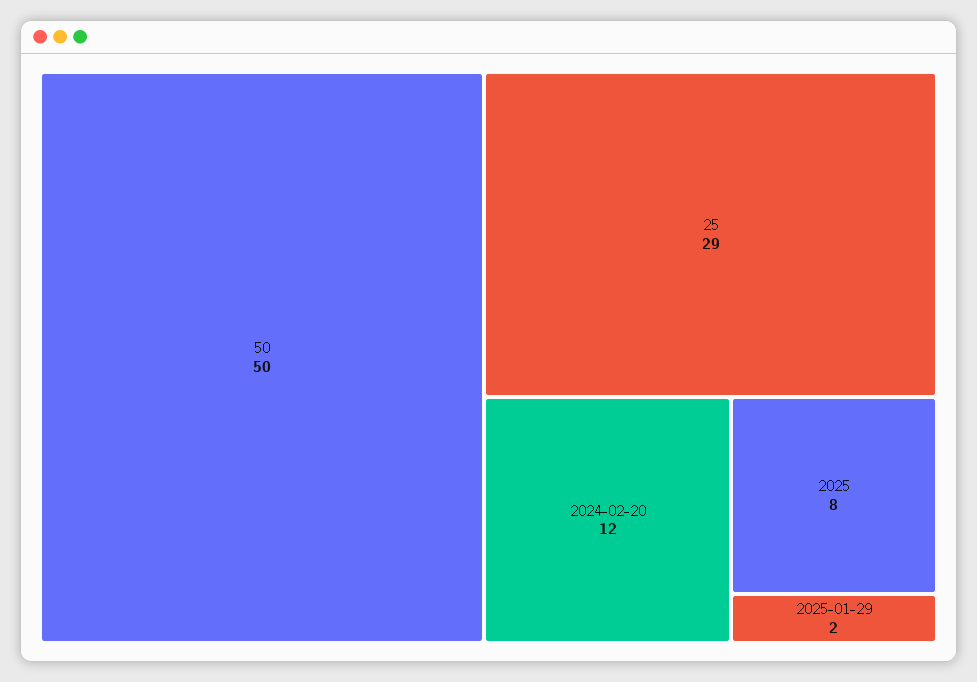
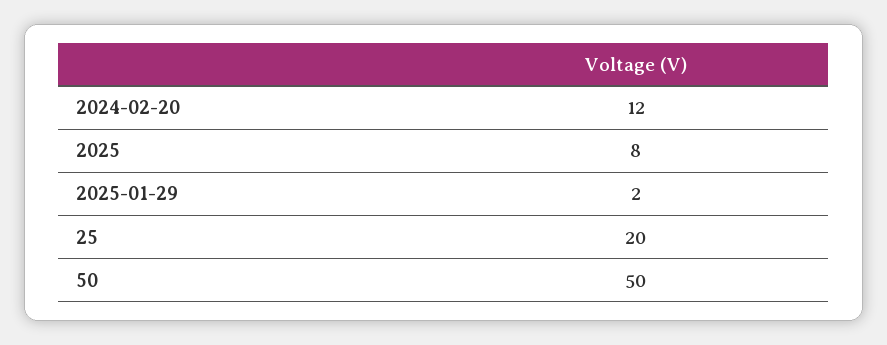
25: 29 -> 20

